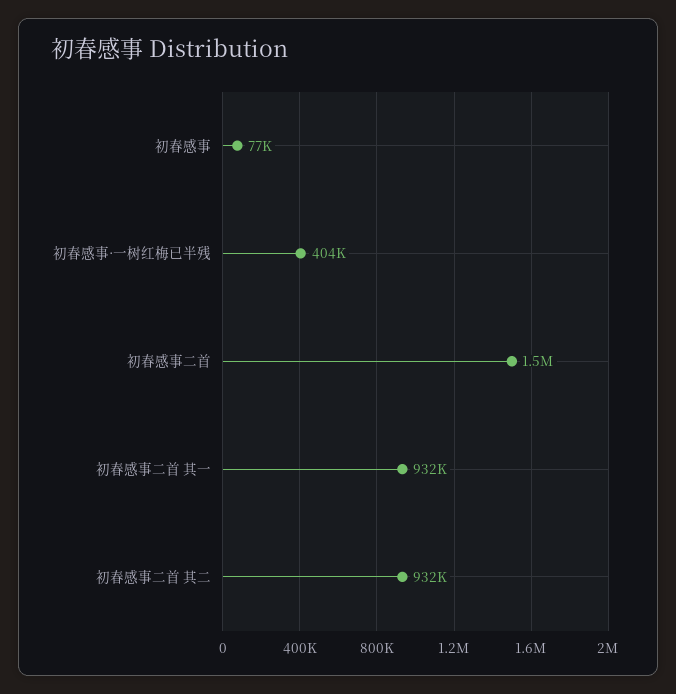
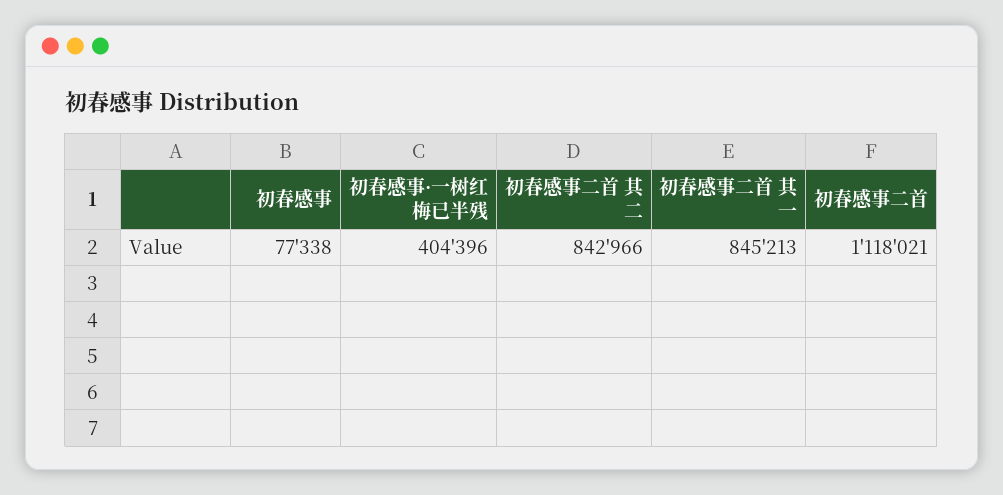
初春感事二首: 1500000 -> 1118021
初春感事二首 其一: 932000 -> 845213
初春感事二首 其二: 932000 -> 842966

